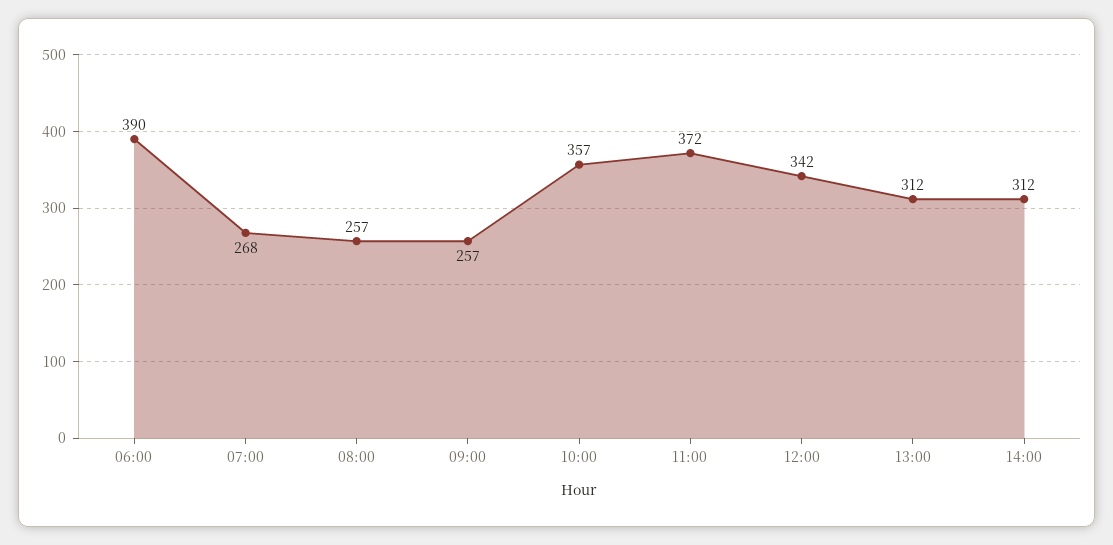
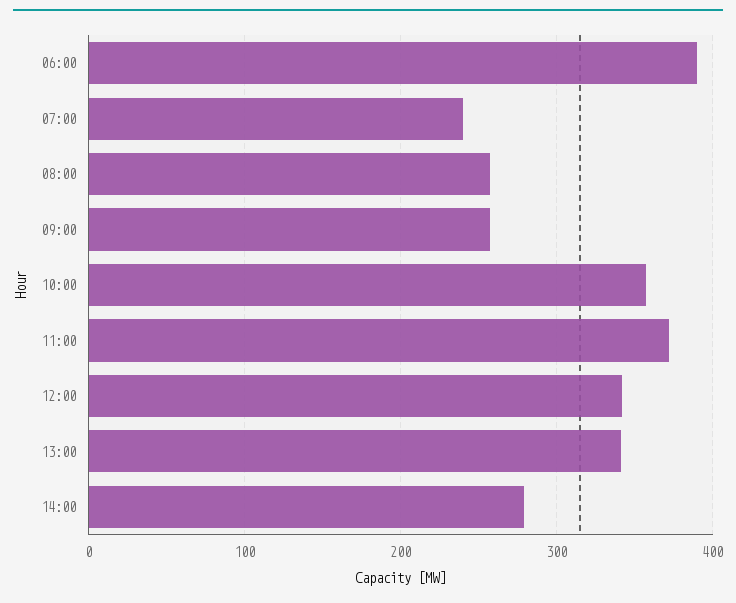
07:00: 268 -> 240
13:00: 312 -> 340
14:00: 312 -> 280

